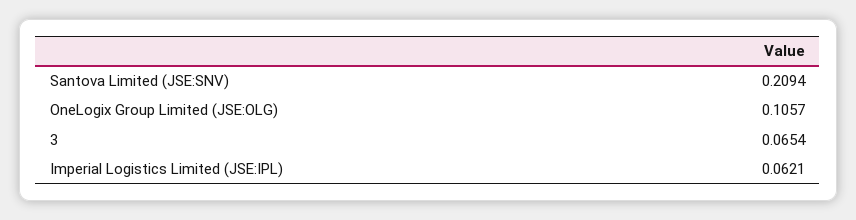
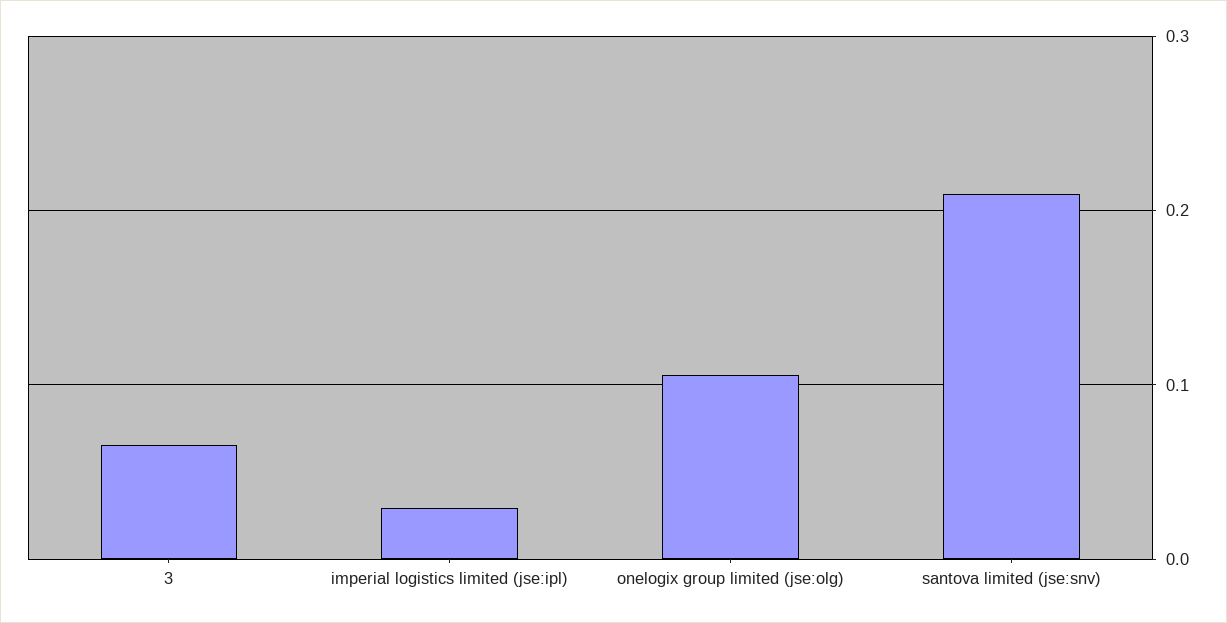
Imperial Logistics Limited (JSE:IPL): 0.0621 -> 0.03

